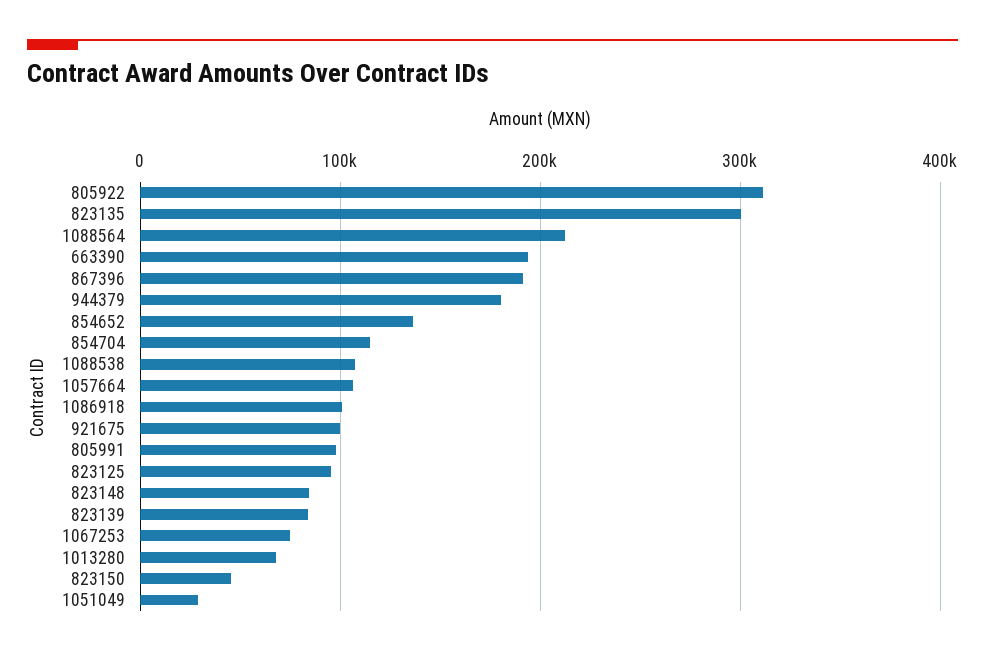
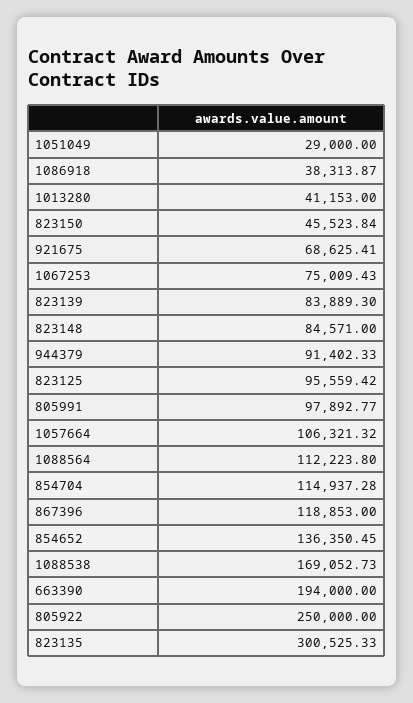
805922: 310000 -> 250000
1088564: 210000 -> 112223.8
867396: 190000 -> 118853
944379: 180000 -> 91402.33
1088538: 110000 -> 169052.73
1086918: 100000 -> 38313.87
921675: 100000 -> 68625.41
1013280: 70000 -> 41153

